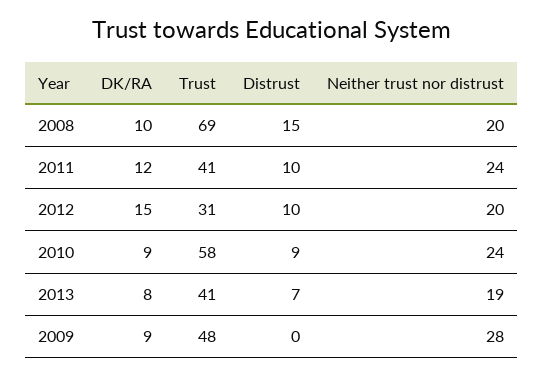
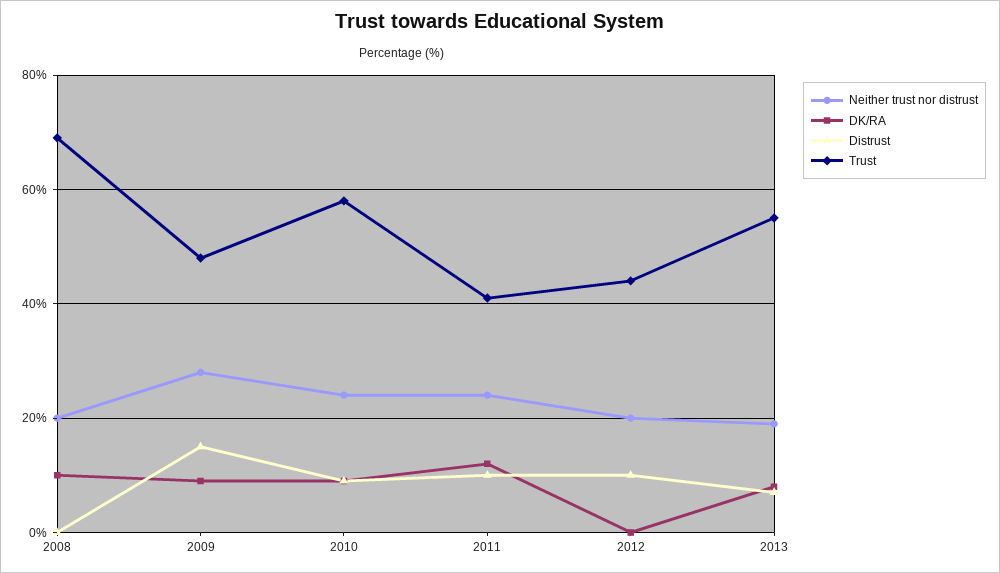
Distrust, 2008: 15 -> 0
DK/RA, 2012: 15 -> 0
Trust, 2012: 31 -> 45
Trust, 2013: 41 -> 55
Distrust, 2009: 0 -> 15

